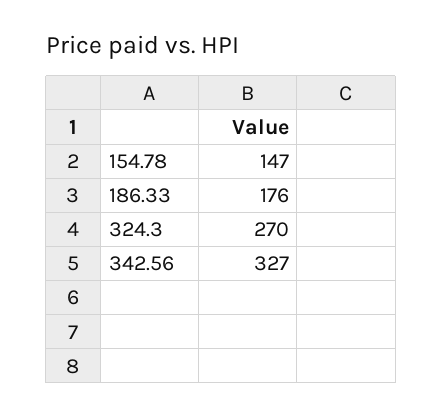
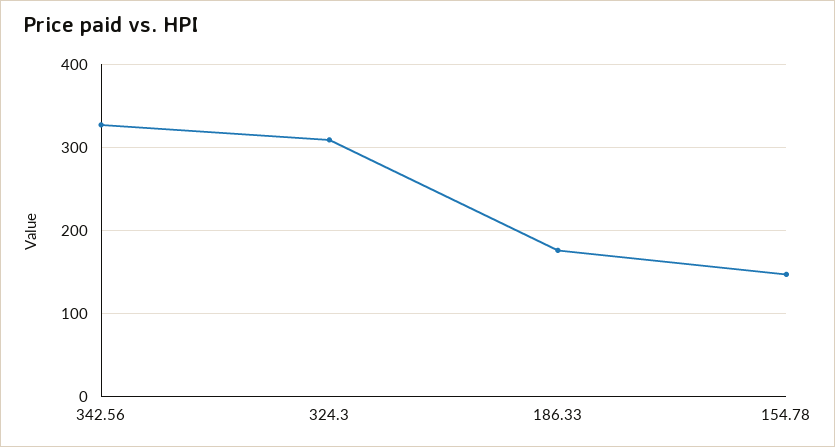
324.3: 270 -> 310

